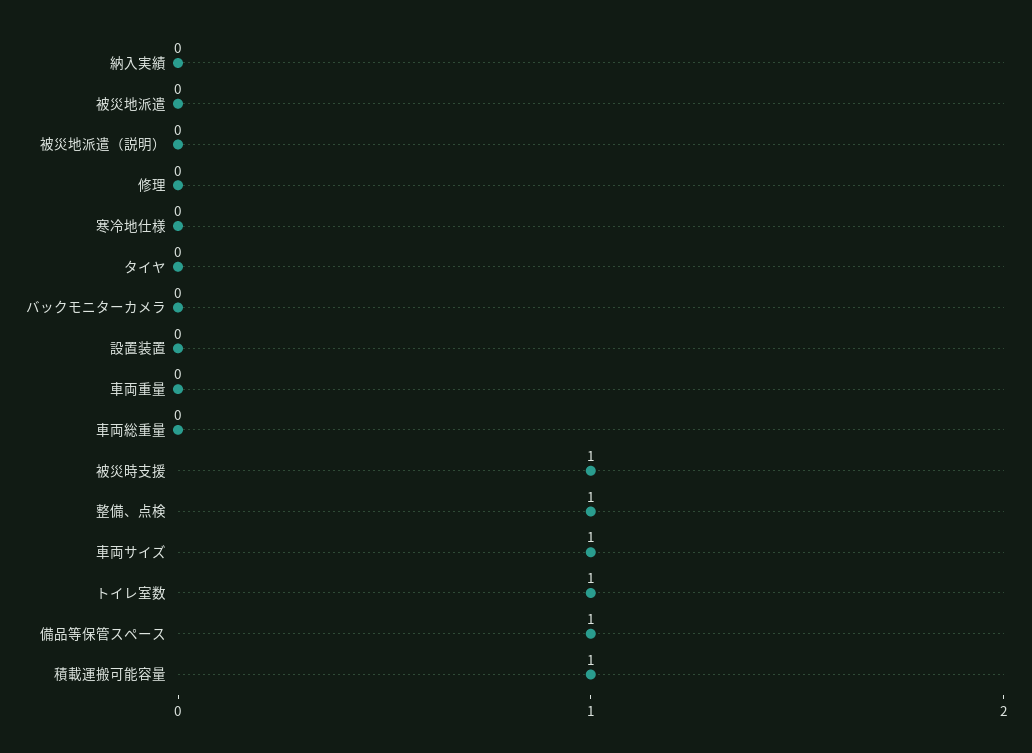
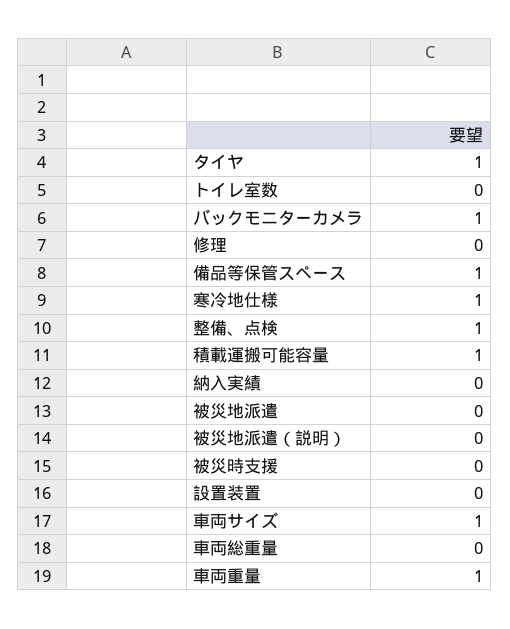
寒冷地仕様: 0 -> 1
タイヤ: 0 -> 1
バックモニターカメラ: 0 -> 1
車両重量: 0 -> 1
被災時支援: 1 -> 0
トイレ室数: 1 -> 0

